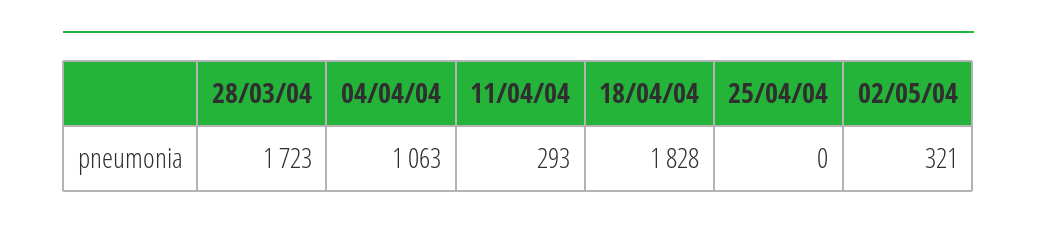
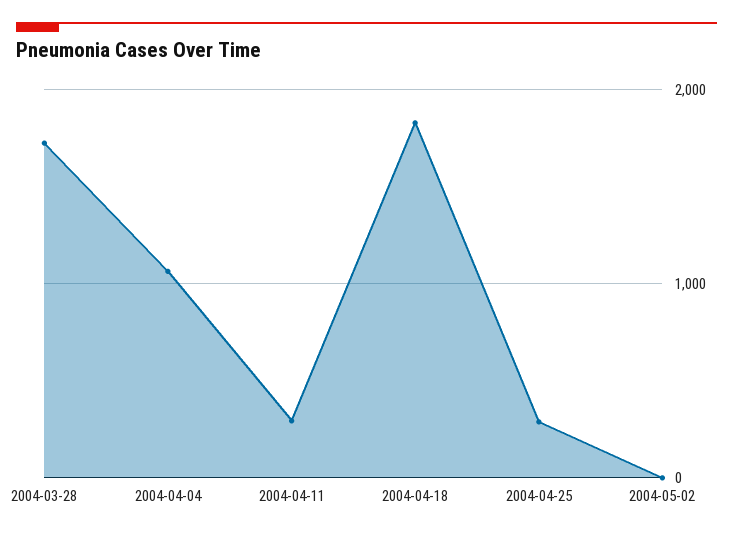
25/04/04: 0 -> 300
02/05/04: 321 -> 0

